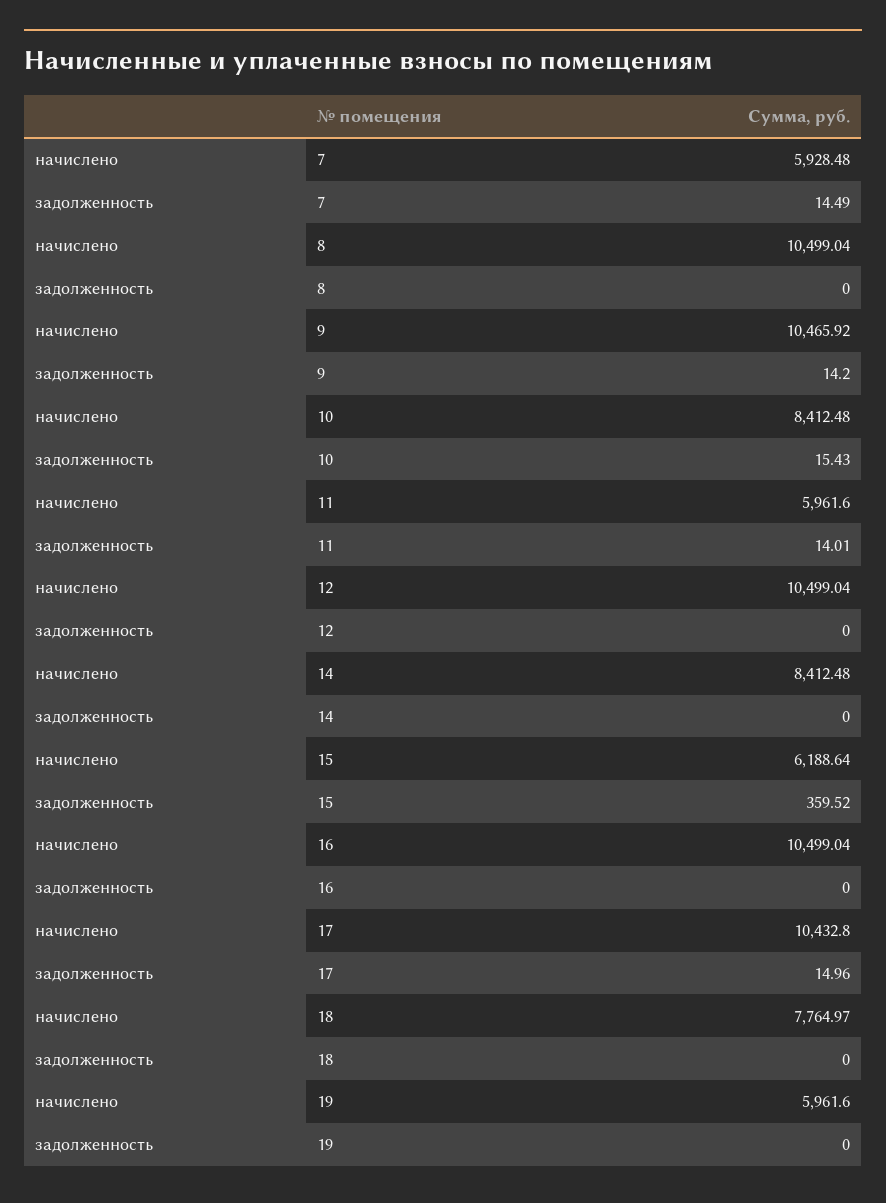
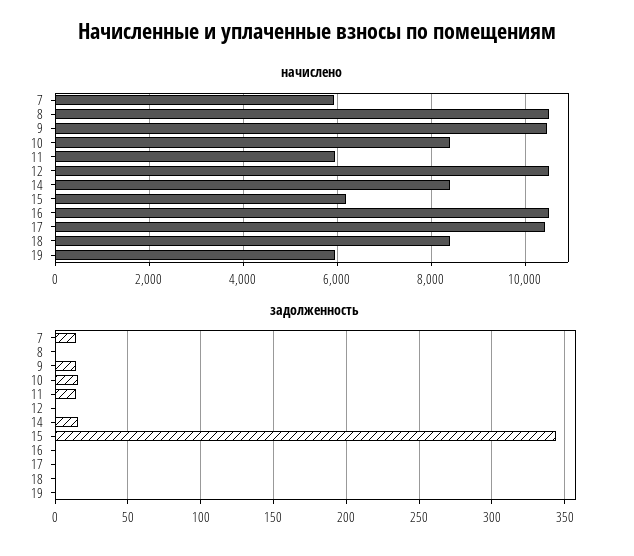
задолженность, 14: 0 -> 15
задолженность, 15: 359.52 -> 345
задолженность, 17: 14.96 -> 0
начислено, 18: 7764.97 -> 8400

